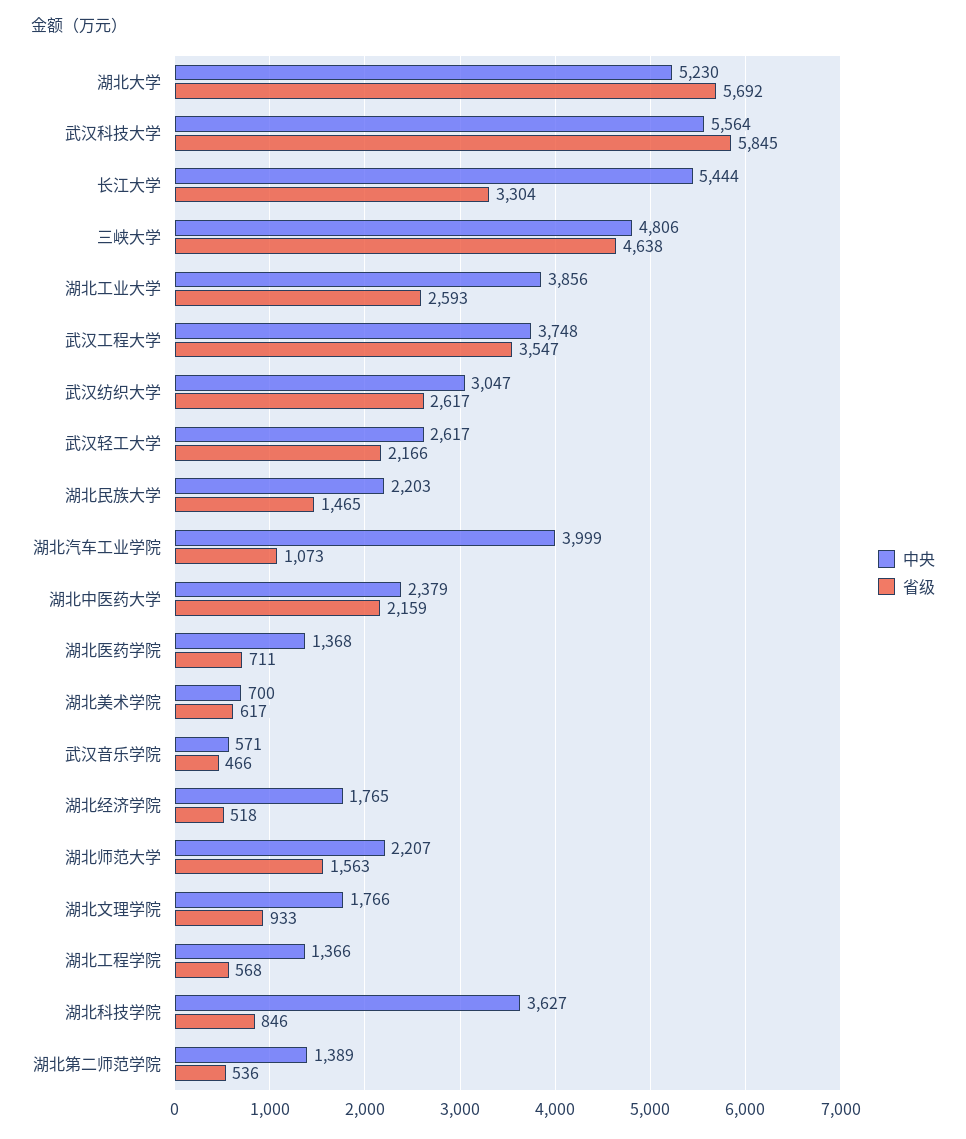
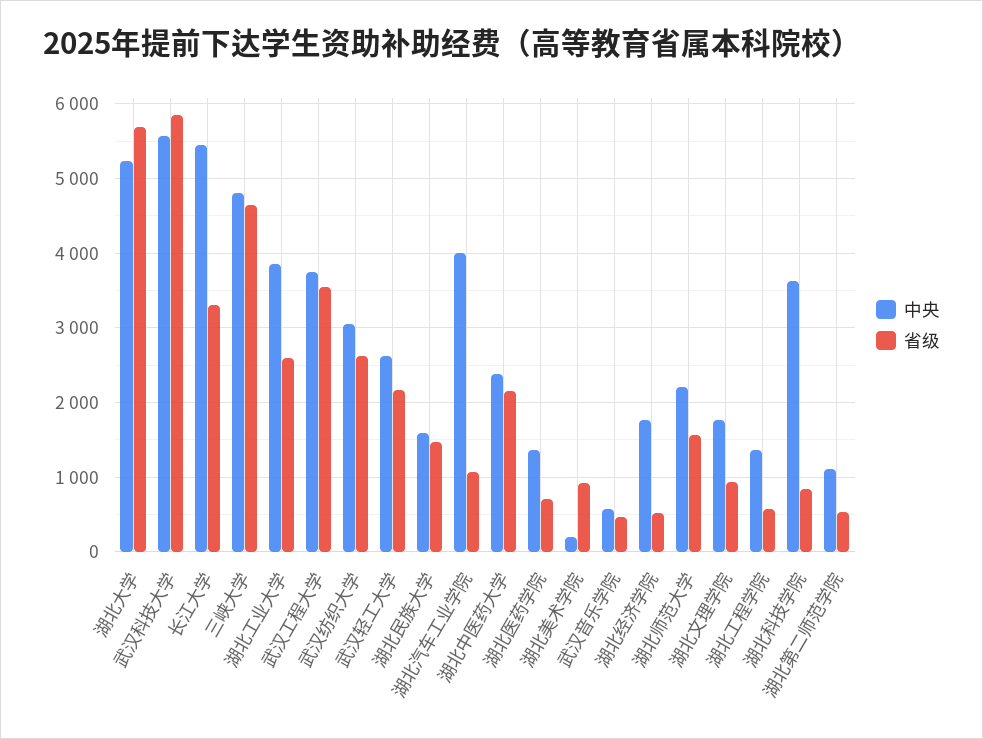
中央, 湖北民族大学: 2203 -> 1600
中央, 湖北美术学院: 700 -> 200
省级, 湖北美术学院: 617 -> 900
中央, 湖北第二师范学院: 1389 -> 1100

